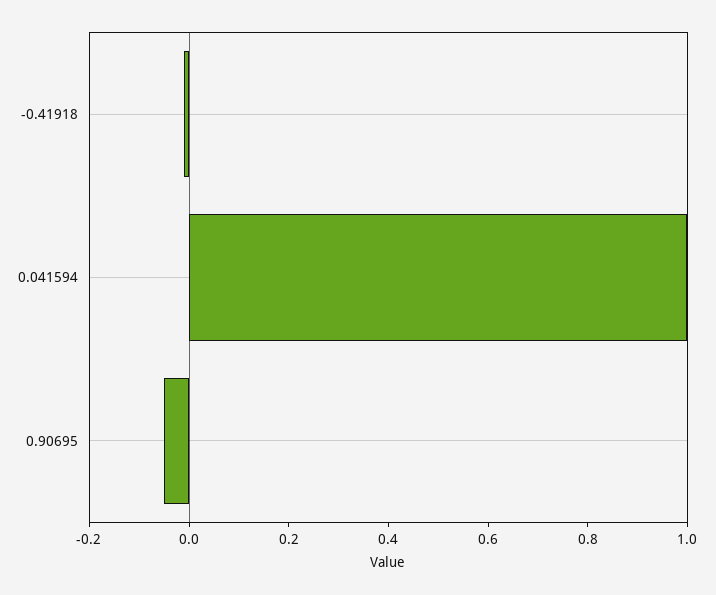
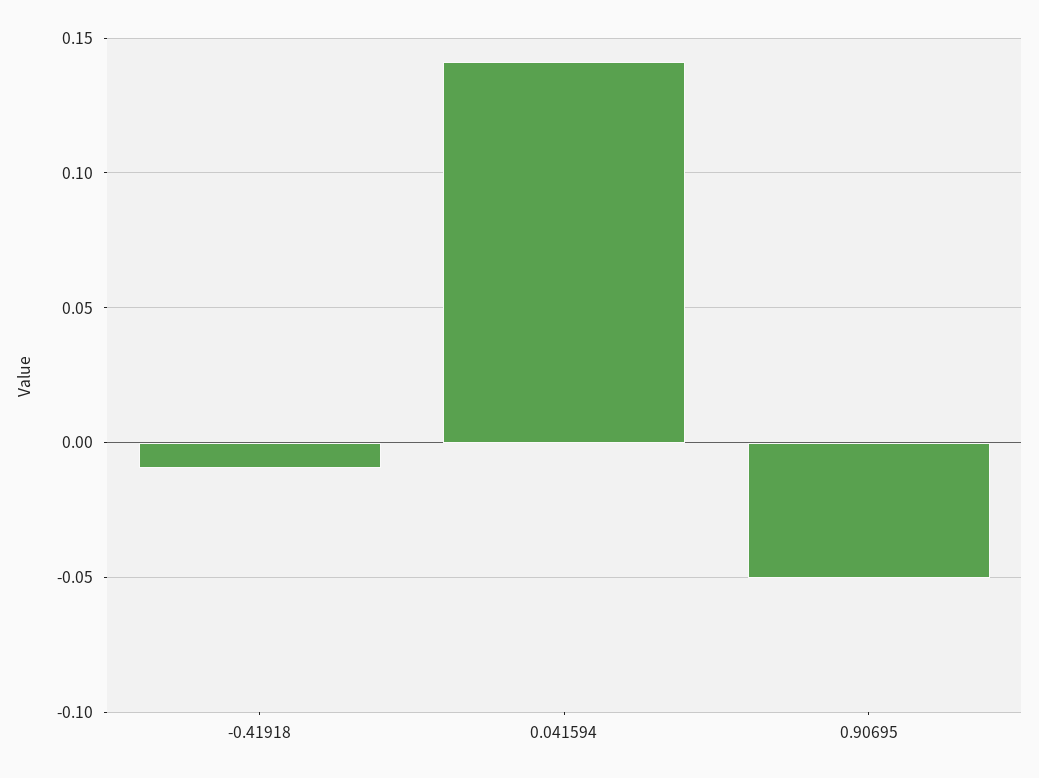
0.041594: 1 -> 0.14

